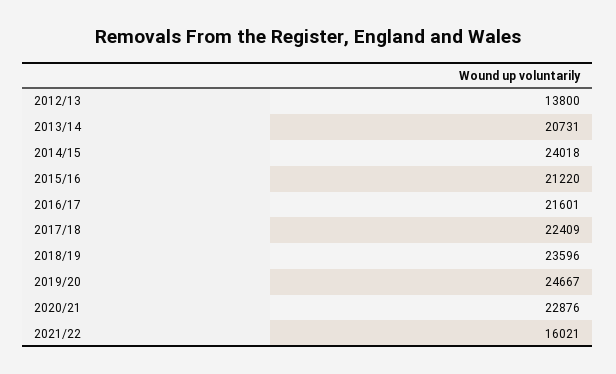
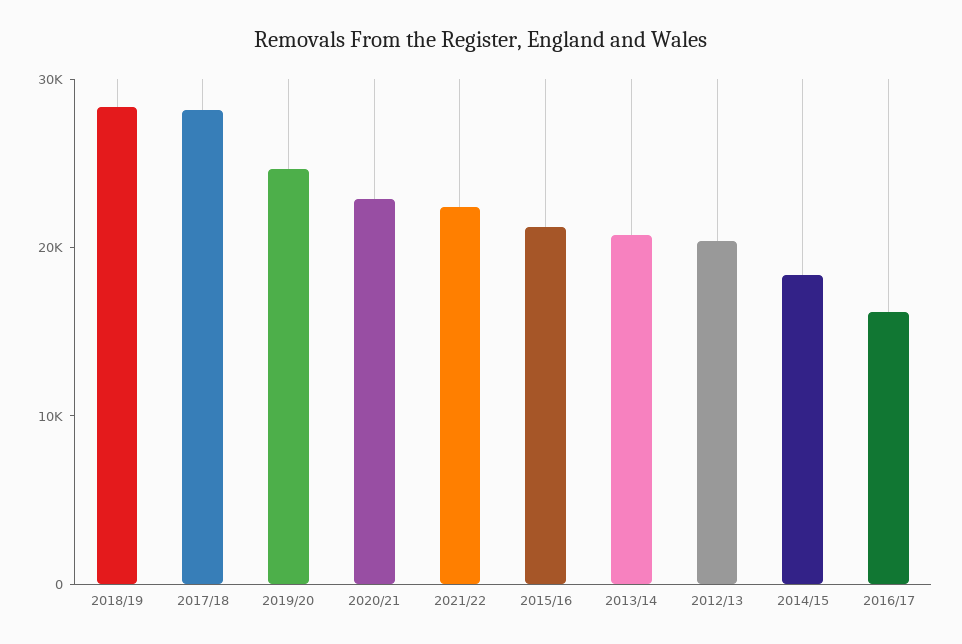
2012/13: 13800 -> 20000
2014/15: 24018 -> 18000
2016/17: 21601 -> 16000
2017/18: 22409 -> 28000
2018/19: 23596 -> 28000
2021/22: 16021 -> 22000

